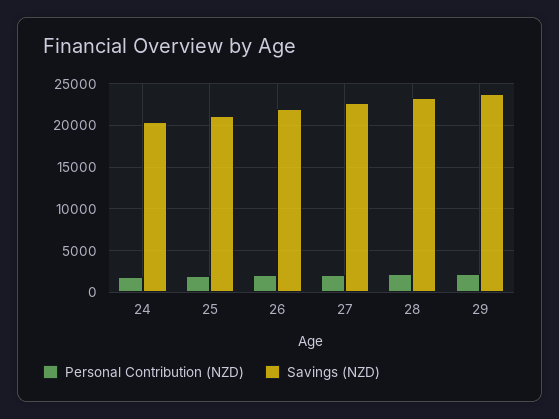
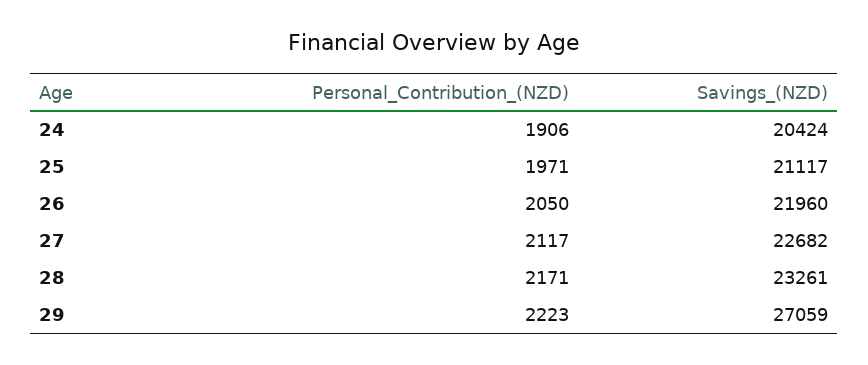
Savings (NZD), 29: 24000 -> 27059

